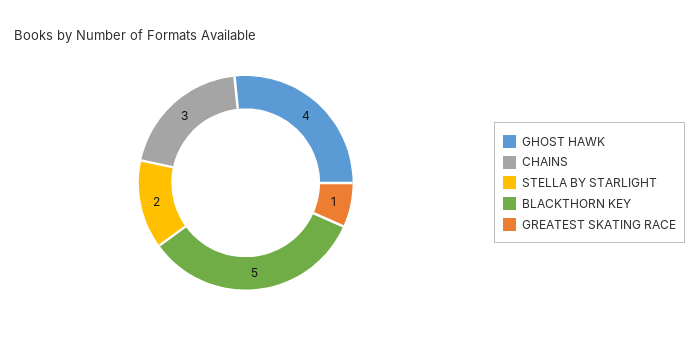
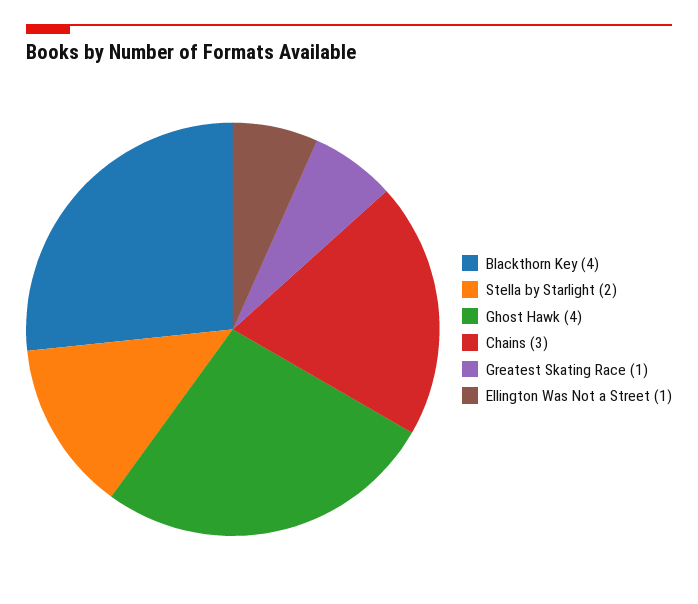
BLACKTHORN KEY: 5 -> 4
Ellington Was Not a Street: none -> 1

